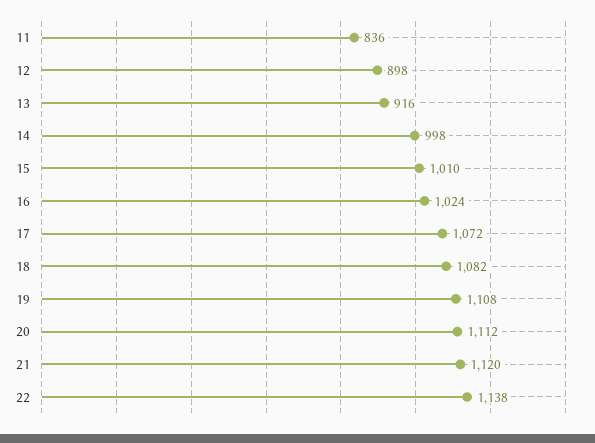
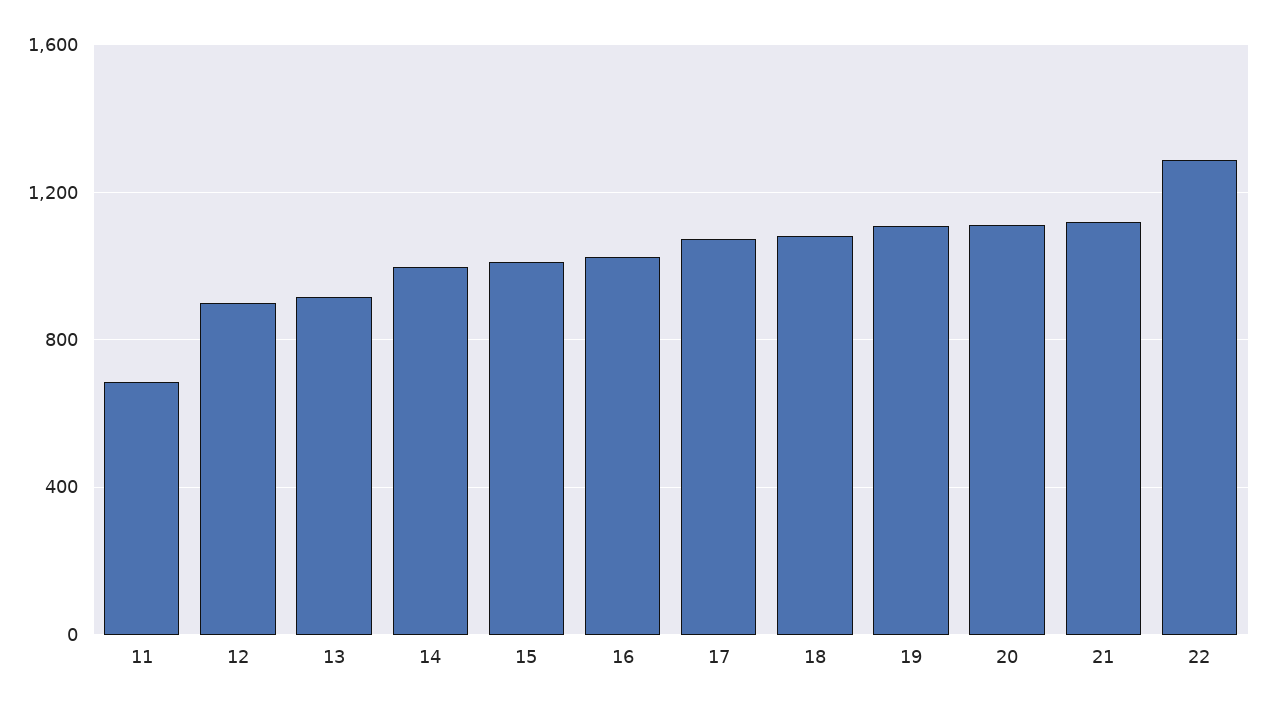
11: 836 -> 700
22: 1138 -> 1300

